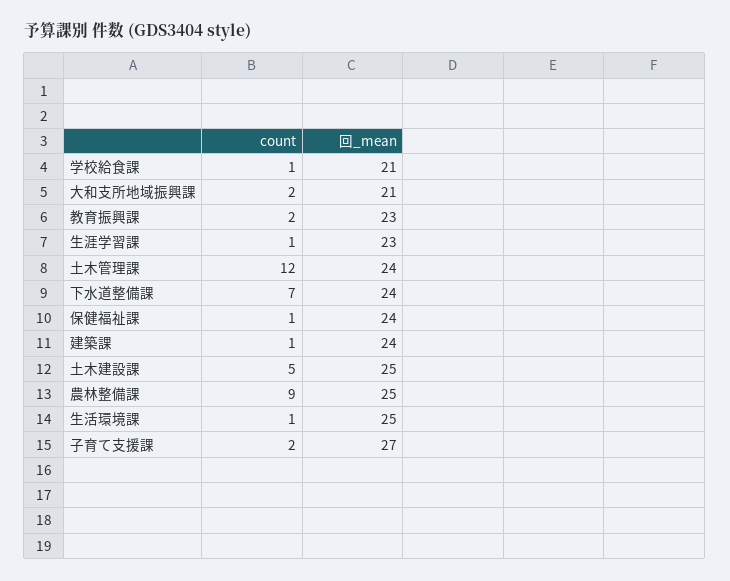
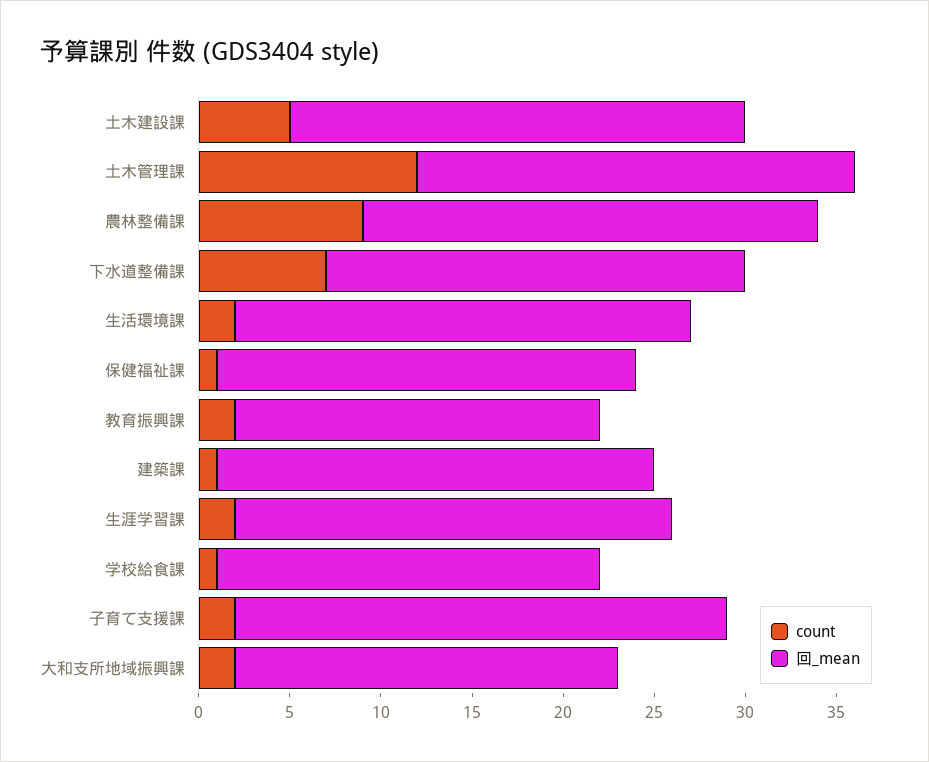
回_mean, 教育振興課: 23 -> 20
count, 生涯学習課: 1 -> 2
回_mean, 生涯学習課: 23 -> 24
回_mean, 下水道整備課: 24 -> 23
回_mean, 保健福祉課: 24 -> 23
count, 生活環境課: 1 -> 2

